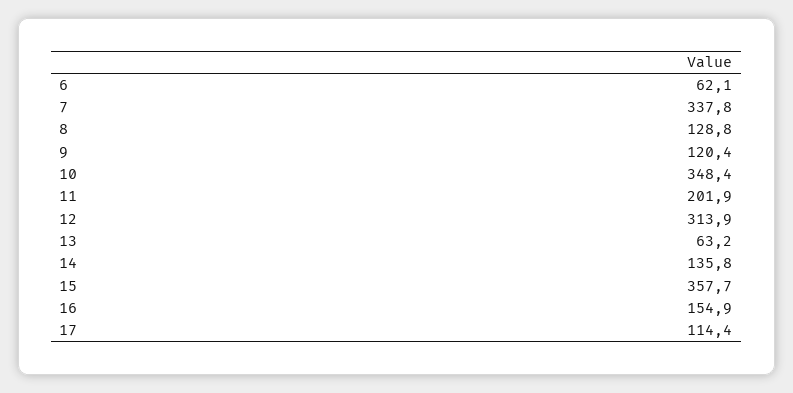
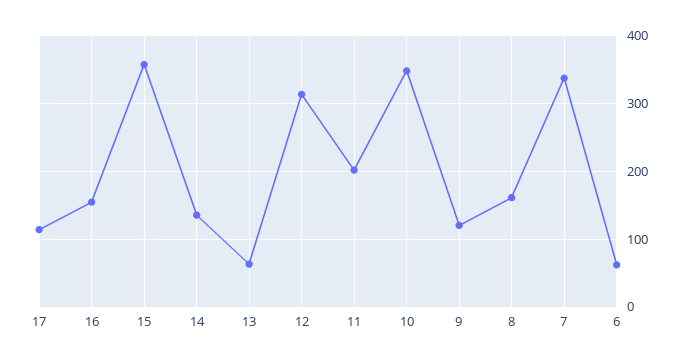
8: 128.8 -> 160

